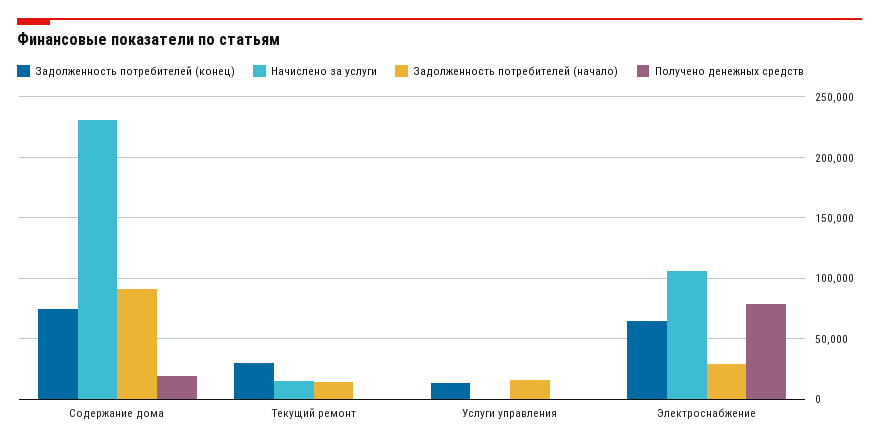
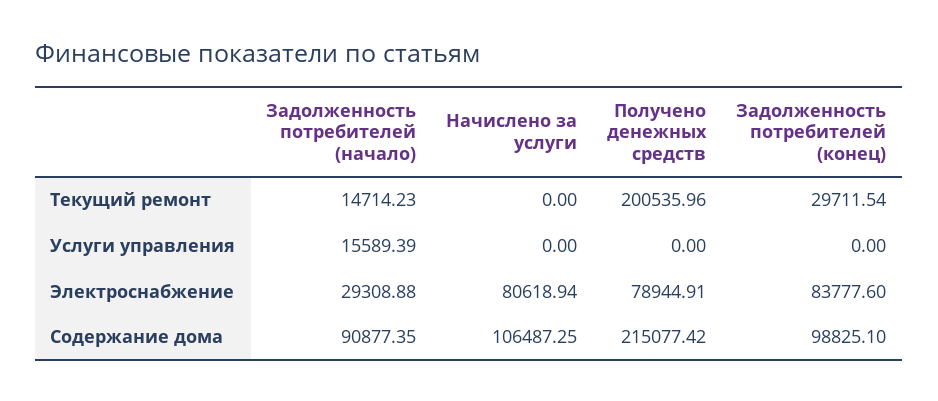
Задолженность потребителей (конец), Содержание дома: 75000 -> 98825.1
Начислено за услуги, Содержание дома: 230000 -> 106487.25
Получено денежных средств, Содержание дома: 20000 -> 215077.42
Начислено за услуги, Текущий ремонт: 15000 -> 0
Получено денежных средств, Текущий ремонт: 0 -> 200535.96
Задолженность потребителей (конец), Услуги управления: 15000 -> 0
Задолженность потребителей (конец), Электроснабжение: 65000 -> 83777.6
Начислено за услуги, Электроснабжение: 105000 -> 80618.94

